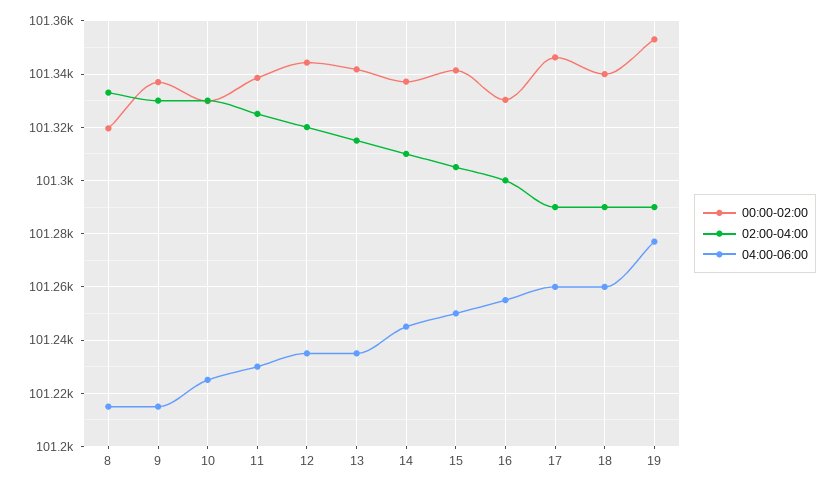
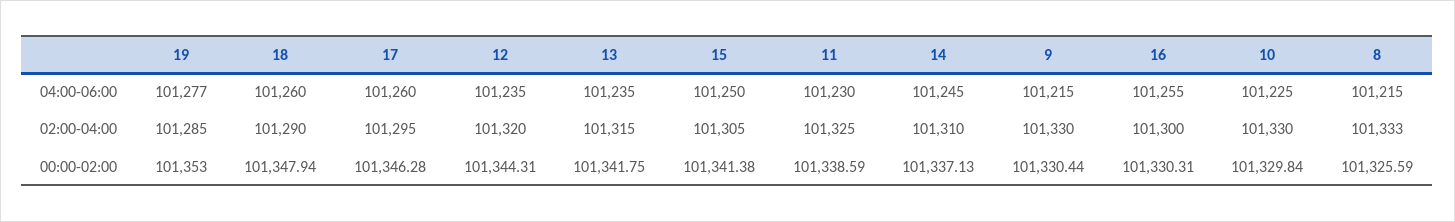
00:00-02:00, 8: 101320 -> 101325.59
00:00-02:00, 9: 101337.5 -> 101330.44
02:00-04:00, 17: 101290 -> 101295
00:00-02:00, 18: 101340 -> 101347.94
02:00-04:00, 19: 101290 -> 101285

